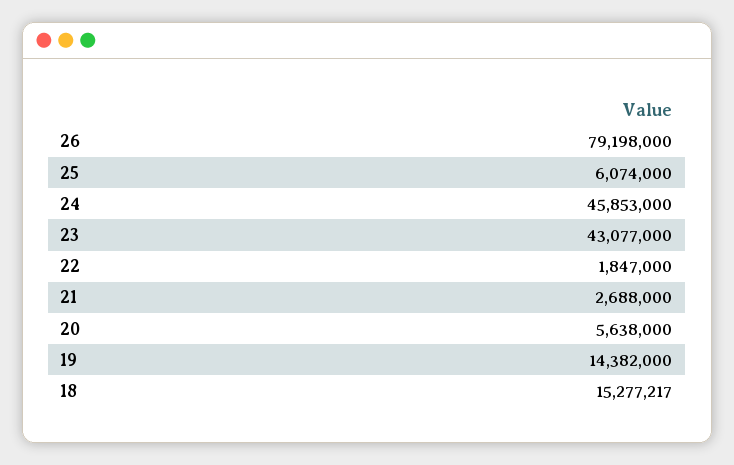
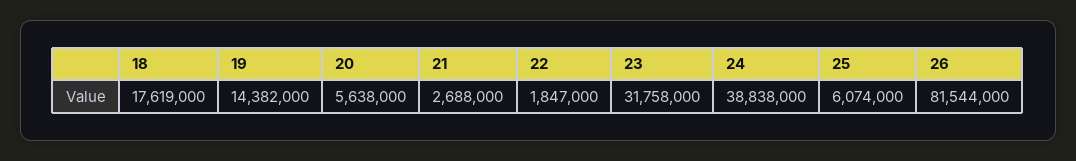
26: 79198000 -> 81544000
24: 45853000 -> 38838000
23: 43077000 -> 31758000
18: 15277217 -> 17619000

